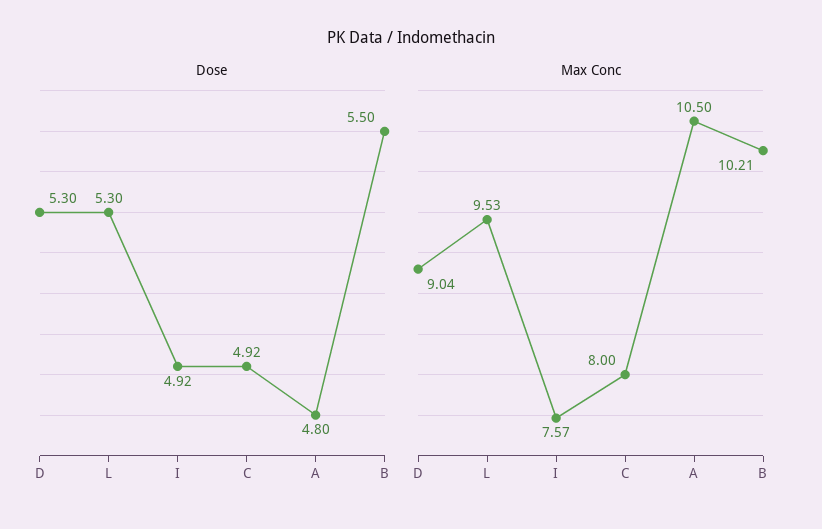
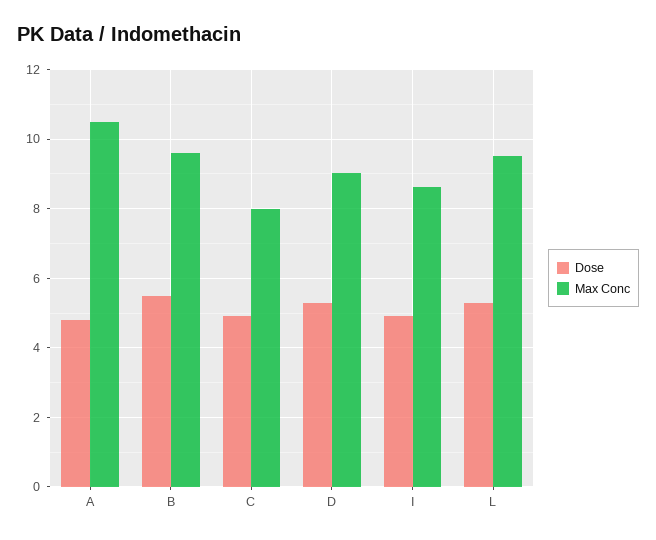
Max Conc, I: 7.57 -> 8.6
Max Conc, B: 10.21 -> 9.6

